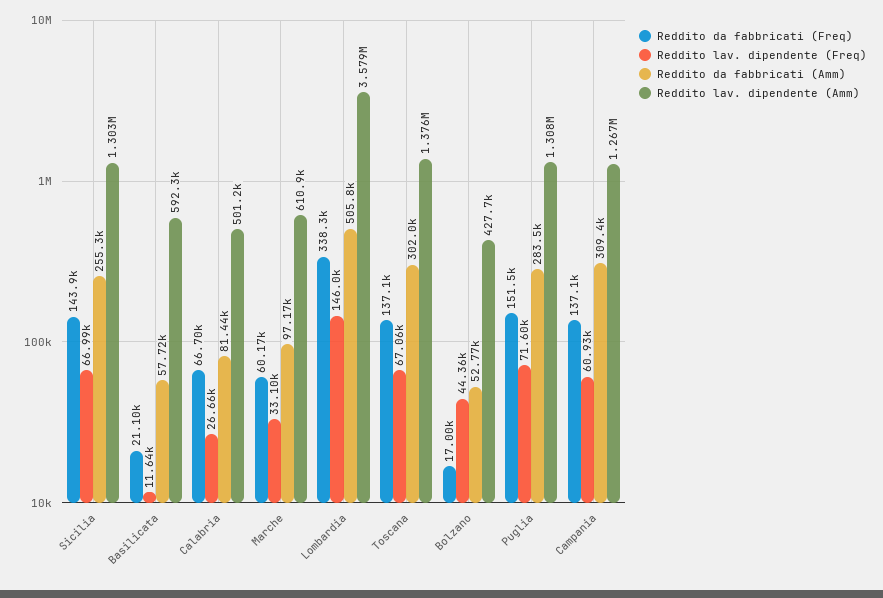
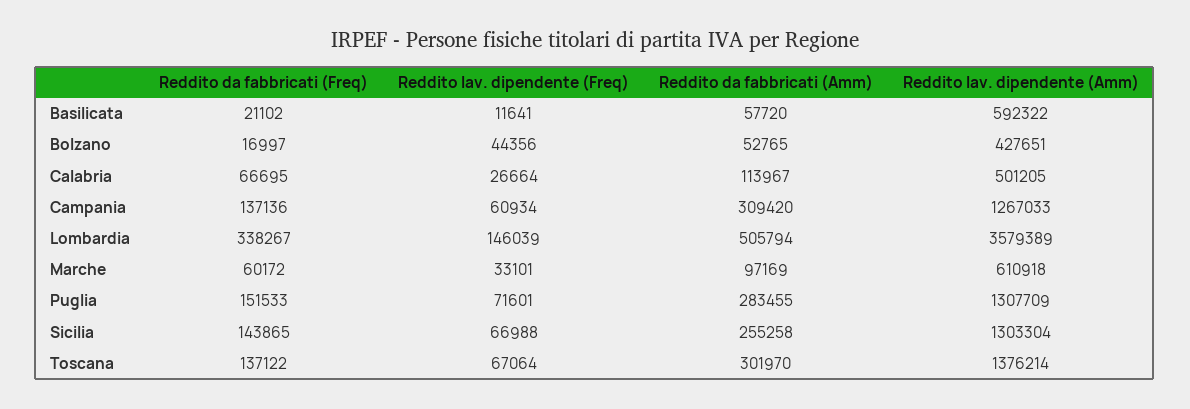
Reddito da fabbricati (Amm), Calabria: 81440 -> 113967

